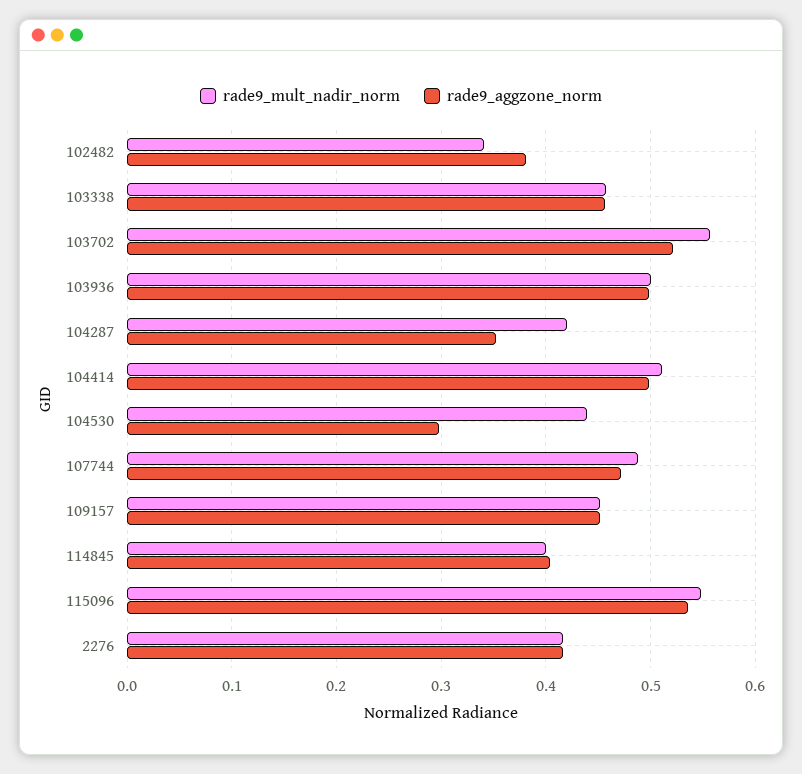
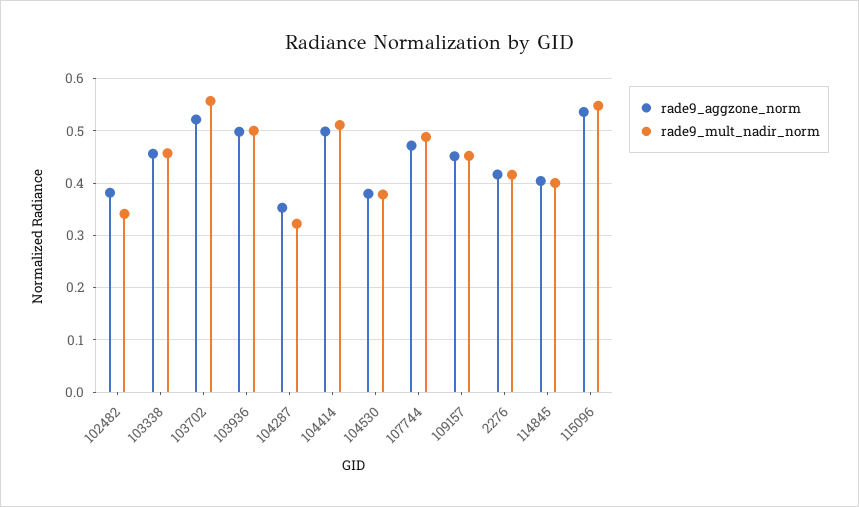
rade9_mult_nadir_norm, 104287: 0.42 -> 0.32
rade9_mult_nadir_norm, 104530: 0.44 -> 0.38
rade9_aggzone_norm, 104530: 0.3 -> 0.38

